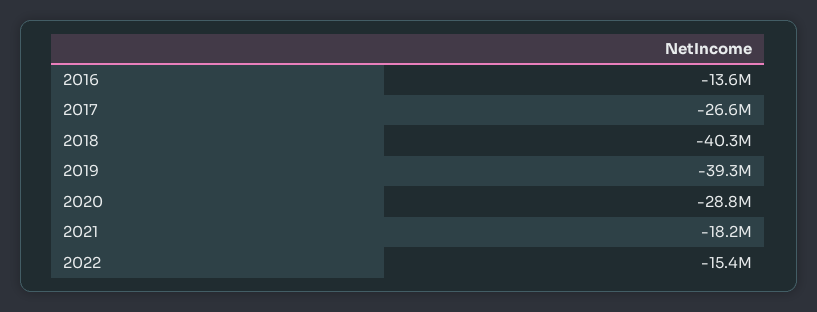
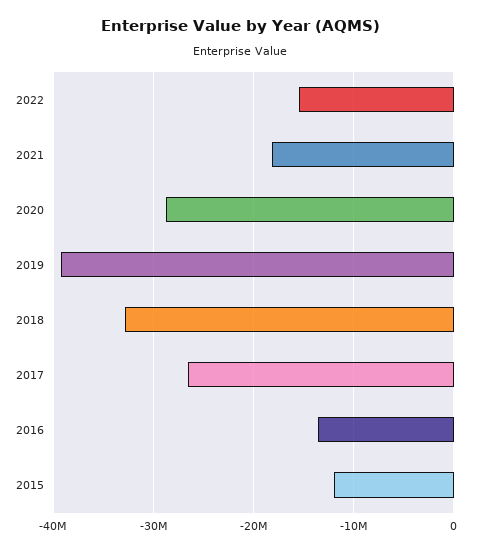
2018: -40300000 -> -33000000
2015: none -> -12000000

